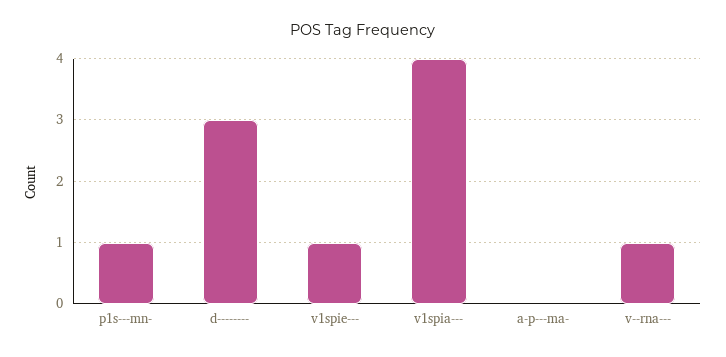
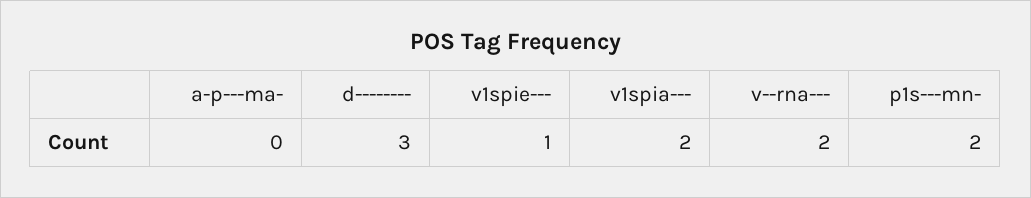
p1s---mn-: 1 -> 2
v1spia---: 4 -> 2
v--rna---: 1 -> 2

